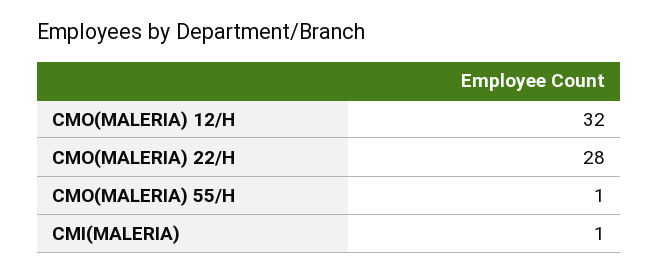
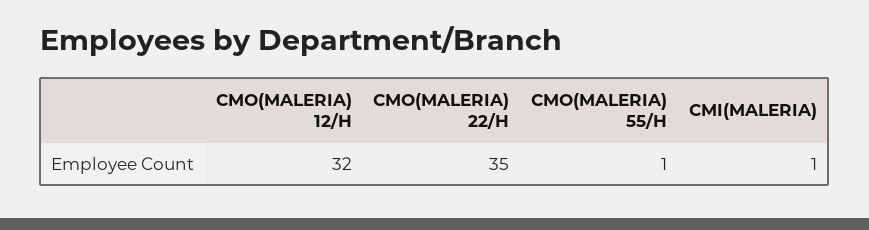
CMO(MALERIA) 22/H: 28 -> 35

